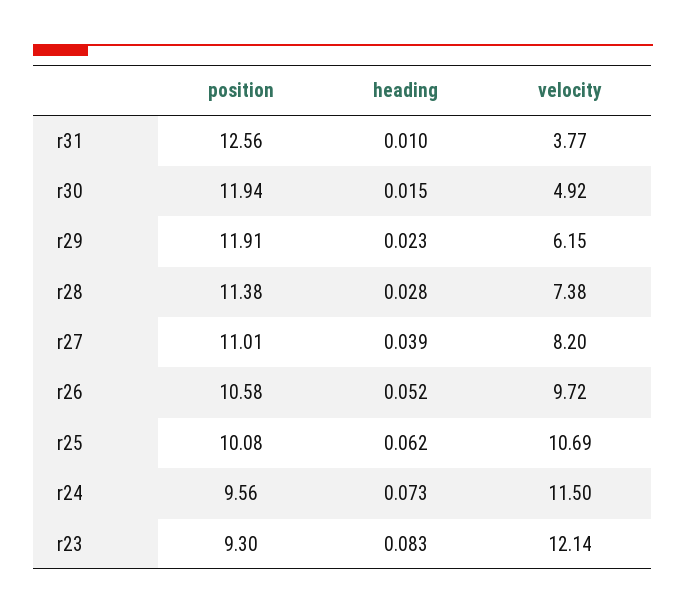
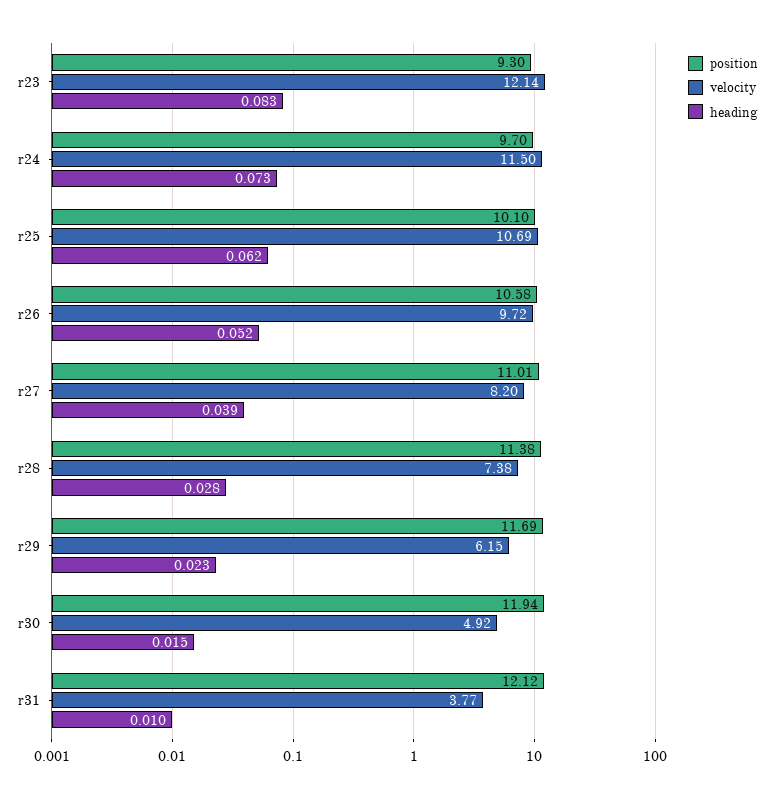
position, r31: 12.56 -> 12.12
position, r29: 11.91 -> 11.69
position, r25: 10.08 -> 10.1
position, r24: 9.56 -> 9.7

